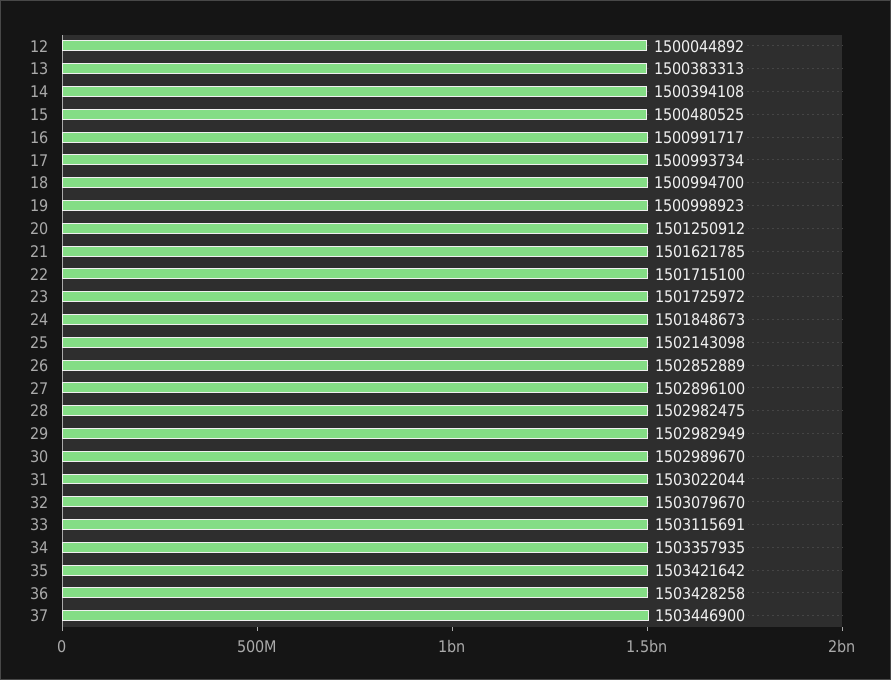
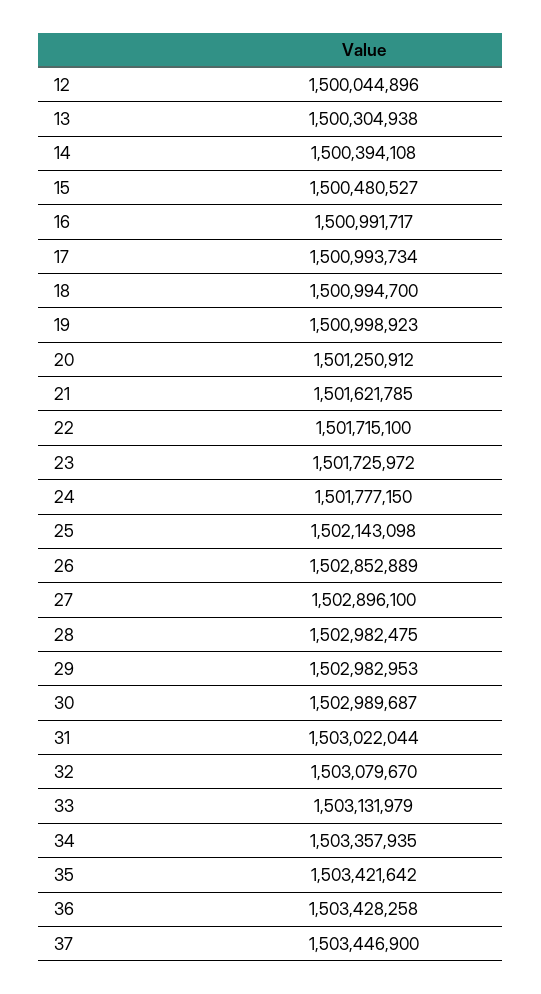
12: 1500044892 -> 1500044896
13: 1500383313 -> 1500304938
15: 1500480525 -> 1500480527
24: 1501848673 -> 1501777150
29: 1502982949 -> 1502982953
30: 1502989670 -> 1502989687
33: 1503115691 -> 1503131979

